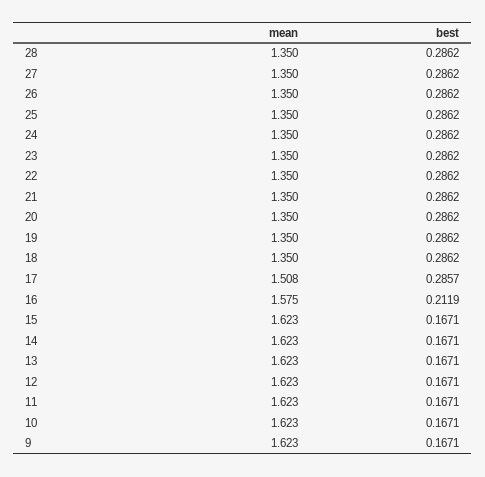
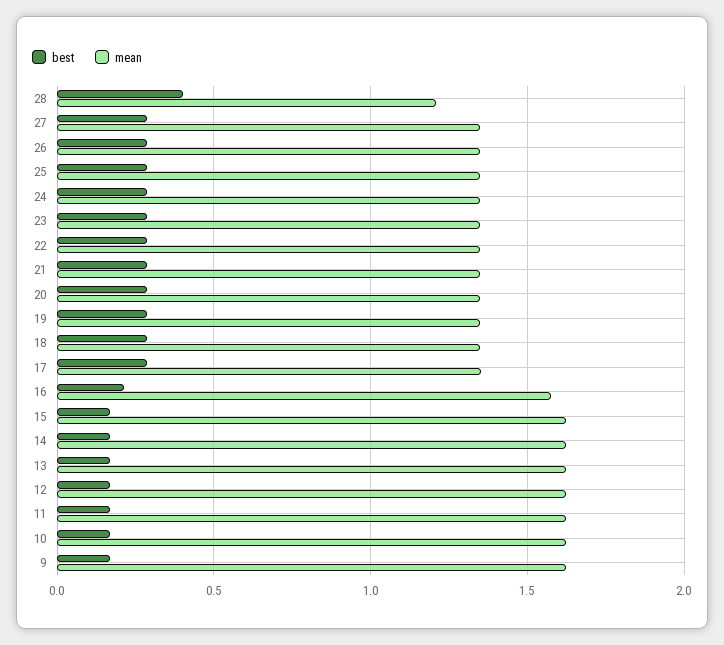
mean, 28: 1.35 -> 1.2
best, 28: 0.2862 -> 0.4
mean, 17: 1.508 -> 1.35

